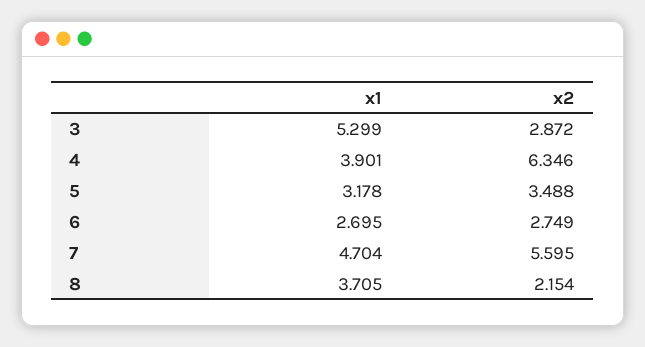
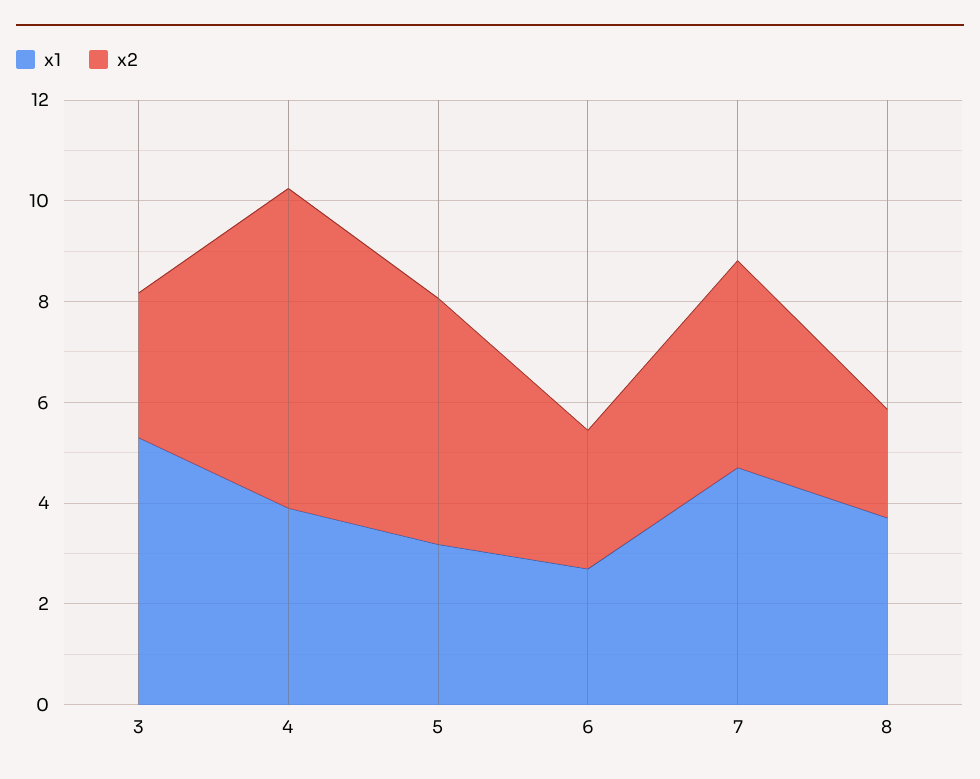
x2, 5: 3.488 -> 5
x2, 7: 5.595 -> 4

